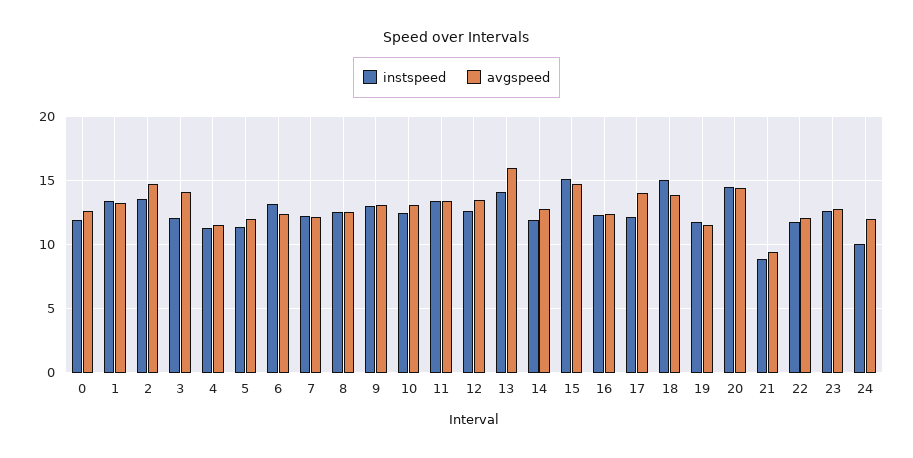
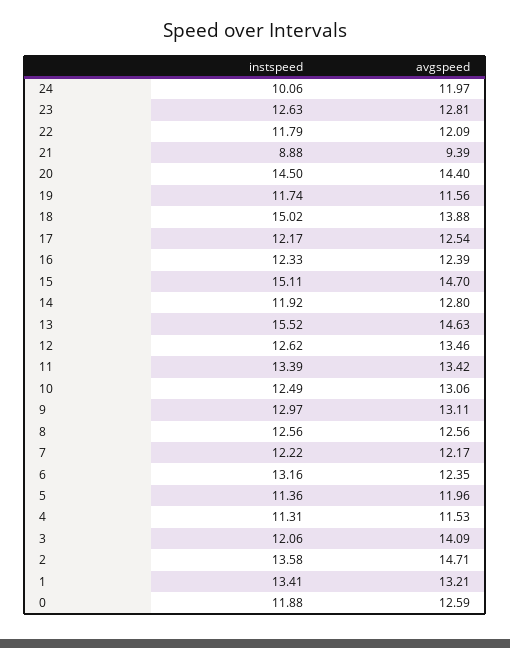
instspeed, 13: 14 -> 15.52
avgspeed, 13: 16 -> 14.63
avgspeed, 17: 14 -> 12.54

